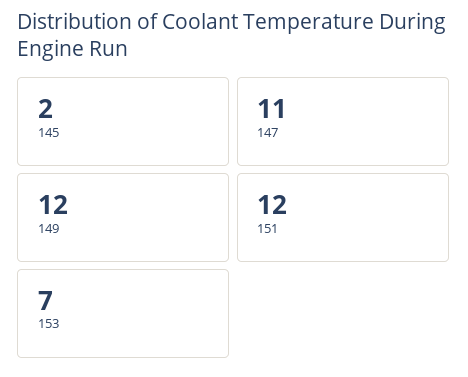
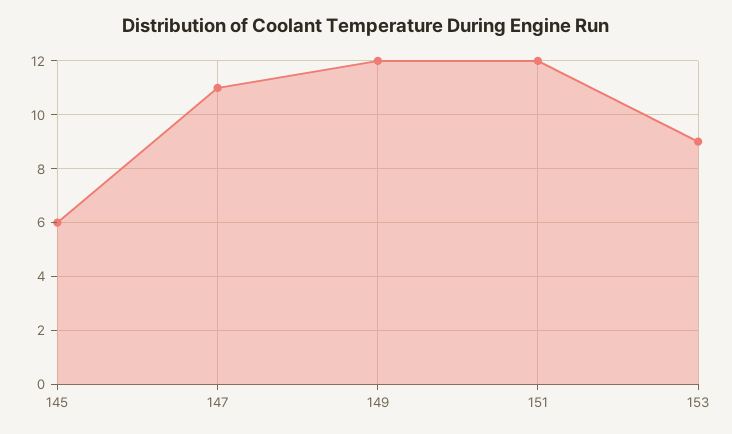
145: 2 -> 6
153: 7 -> 9

